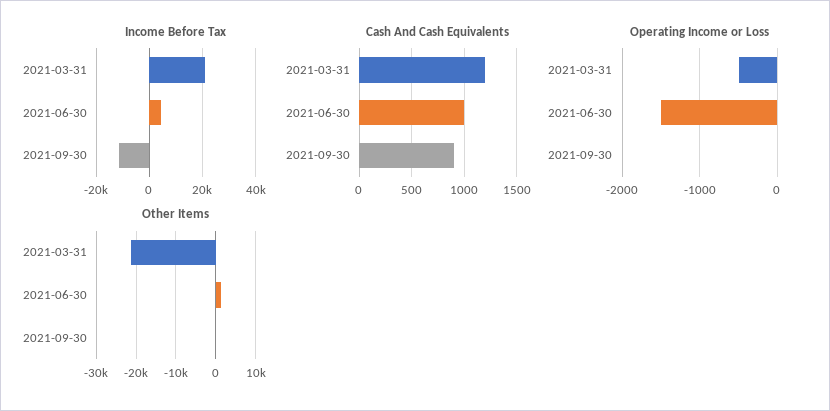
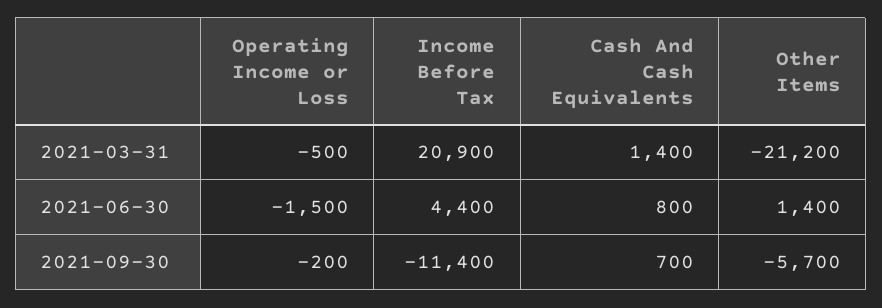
Cash And Cash Equivalents, 2021-03-31: 1200 -> 1400
Cash And Cash Equivalents, 2021-06-30: 1000 -> 800
Cash And Cash Equivalents, 2021-09-30: 900 -> 700
Operating Income or Loss, 2021-09-30: 0 -> -200
Other Items, 2021-09-30: 0 -> -5700

